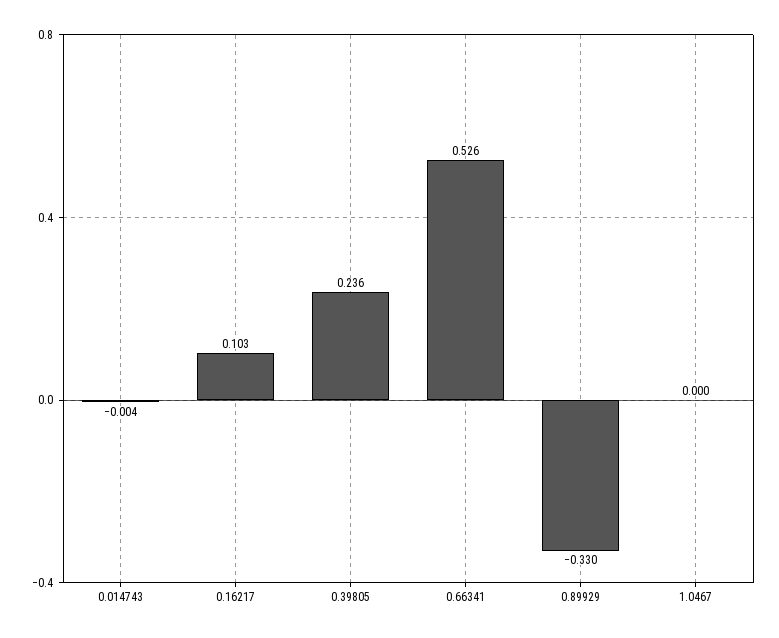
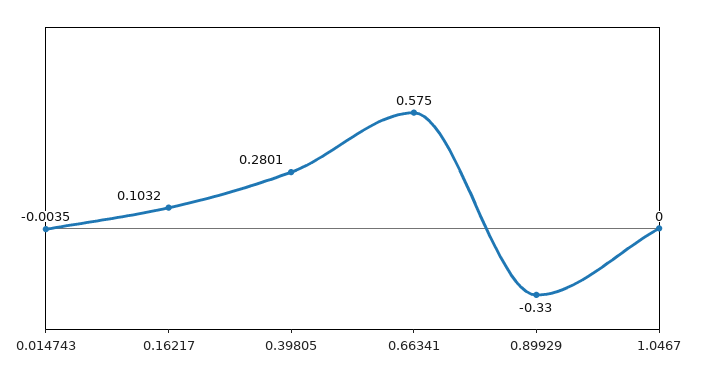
0.39805: 0.236 -> 0.2801
0.66341: 0.526 -> 0.575

